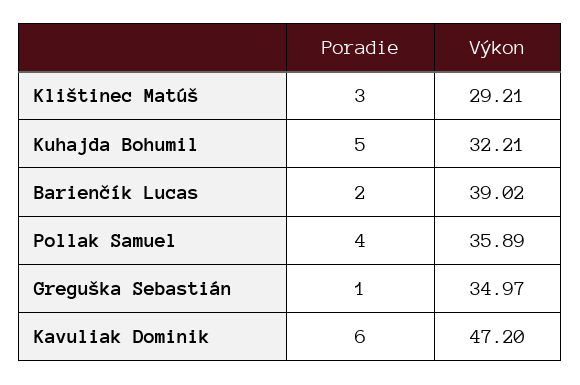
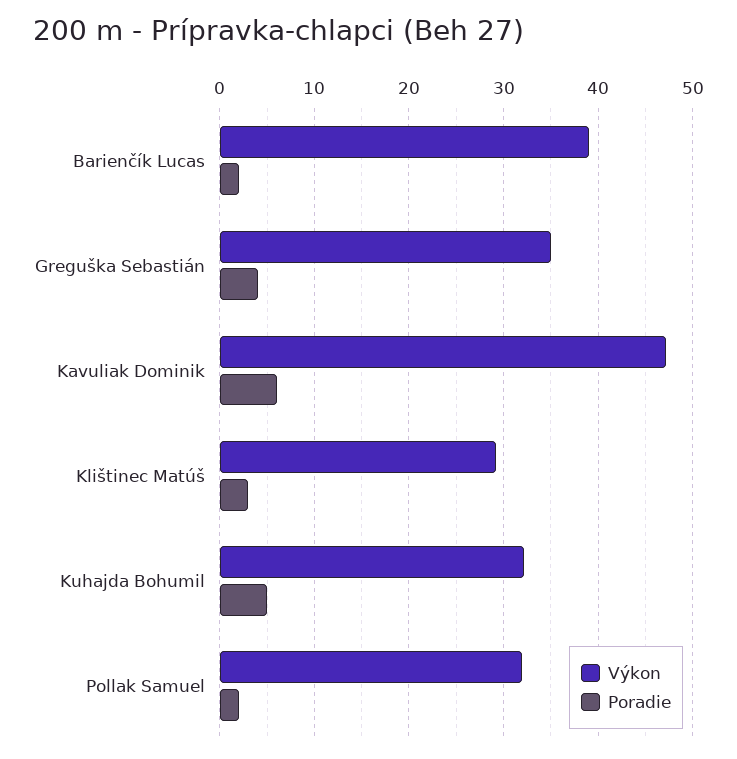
Poradie, Pollak Samuel: 4 -> 2
Výkon, Pollak Samuel: 35.89 -> 32
Poradie, Greguška Sebastián: 1 -> 4

